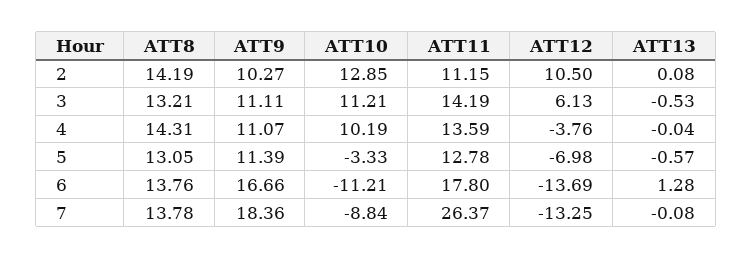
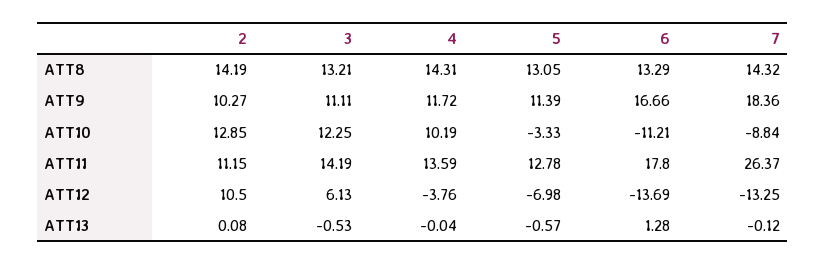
ATT10, 3: 11.21 -> 12.25
ATT9, 4: 11.07 -> 11.72
ATT8, 6: 13.76 -> 13.29
ATT8, 7: 13.78 -> 14.32
ATT13, 7: -0.08 -> -0.12

